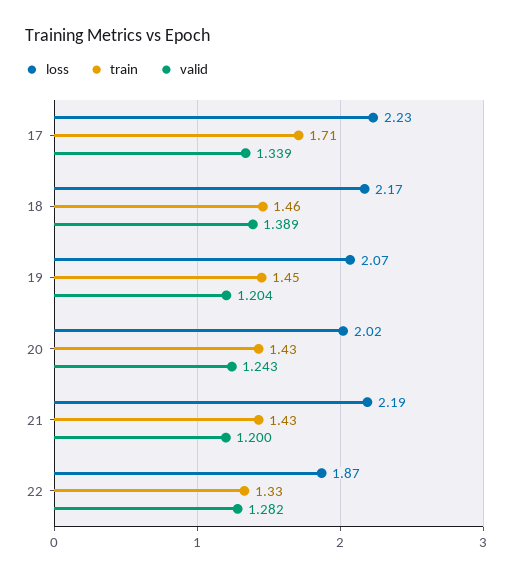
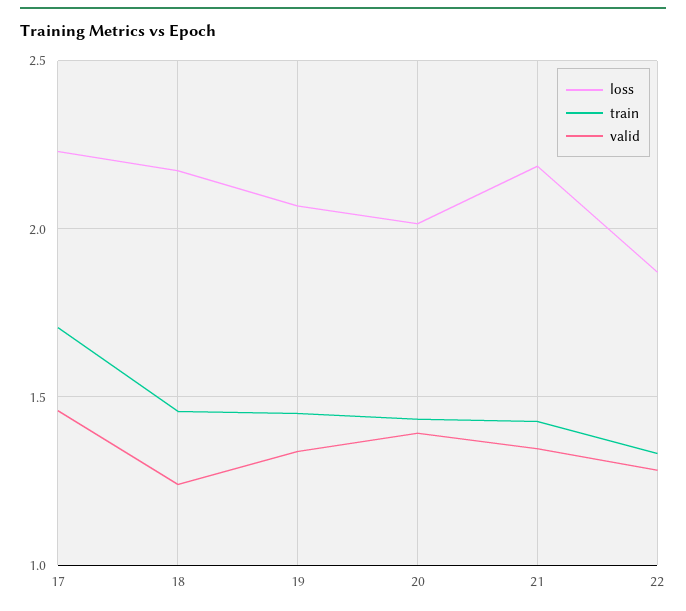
valid, 17: 1.339 -> 1.45
valid, 18: 1.389 -> 1.25
valid, 19: 1.204 -> 1.35
valid, 20: 1.243 -> 1.4
valid, 21: 1.2 -> 1.35

